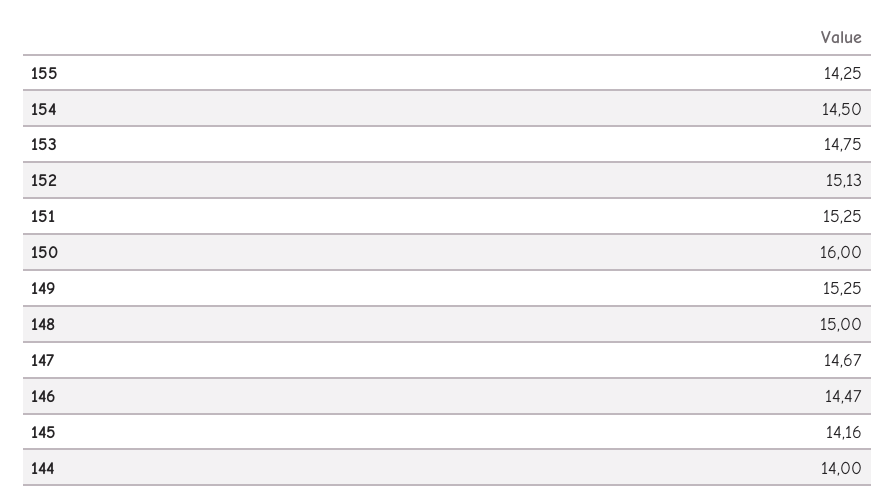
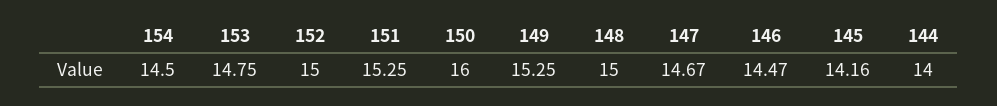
155: 14.25 -> none
152: 15.13 -> 15

